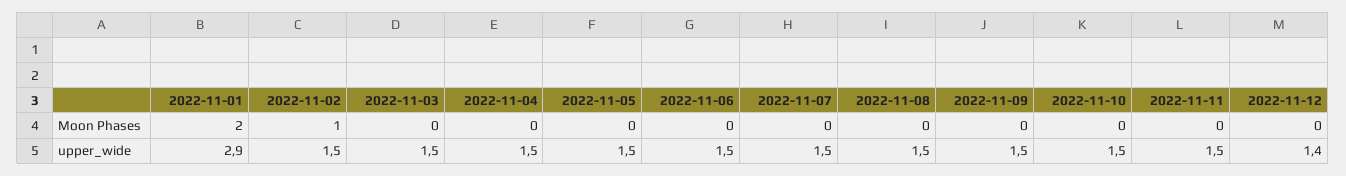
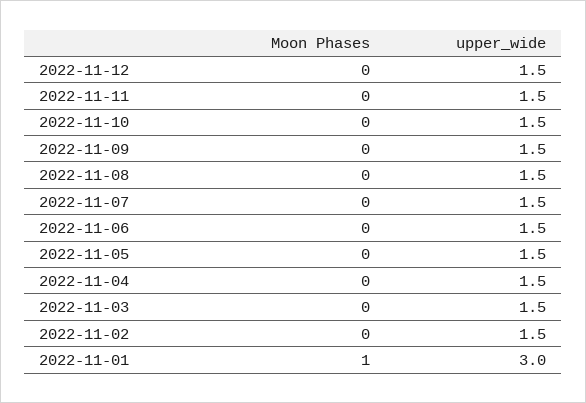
2022-11-01, Moon Phases: 2 -> 1
2022-11-02, Moon Phases: 1 -> 0
2022-11-01, upper_wide: 2.9 -> 3
2022-11-12, upper_wide: 1.4 -> 1.5

